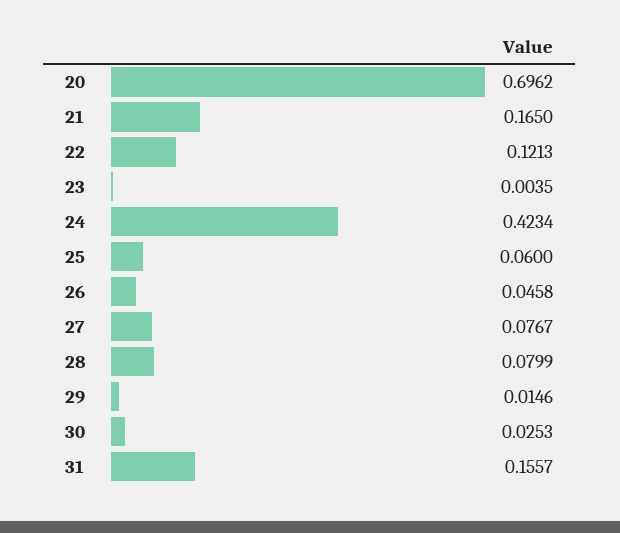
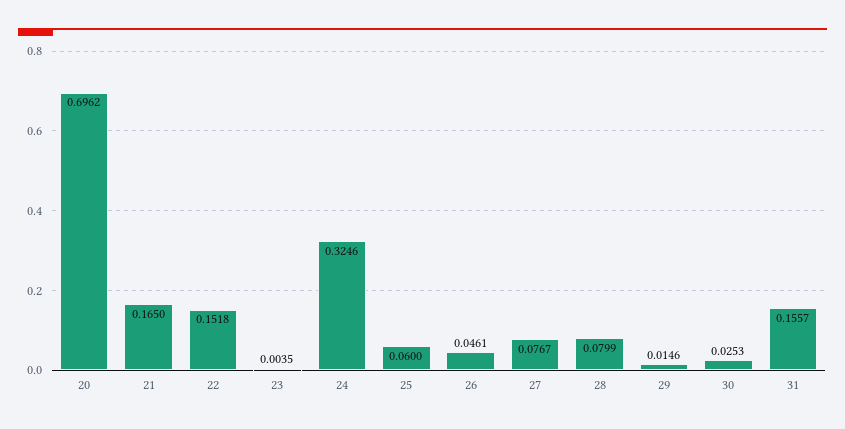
22: 0.1213 -> 0.1518
24: 0.4234 -> 0.3246
26: 0.0458 -> 0.0461

